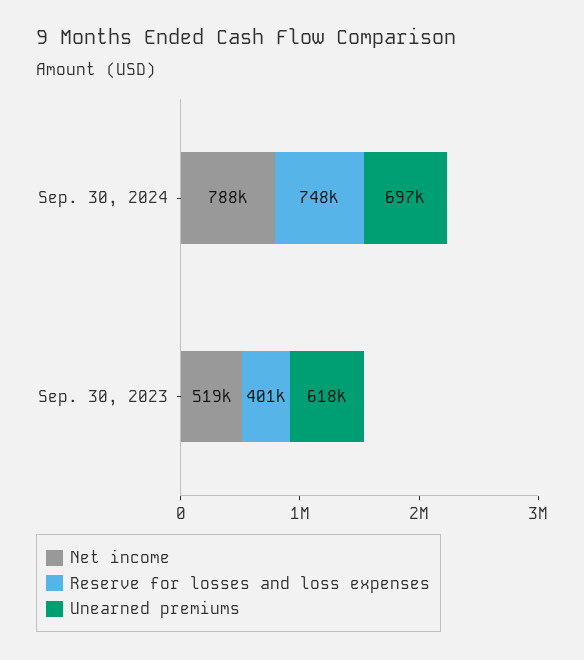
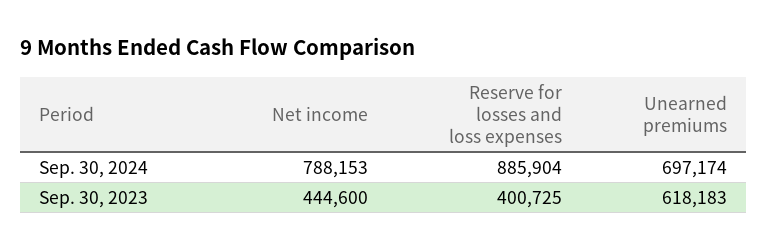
Reserve for losses and loss expenses, Sep. 30, 2024: 748000 -> 885904
Net income, Sep. 30, 2023: 519000 -> 444600

